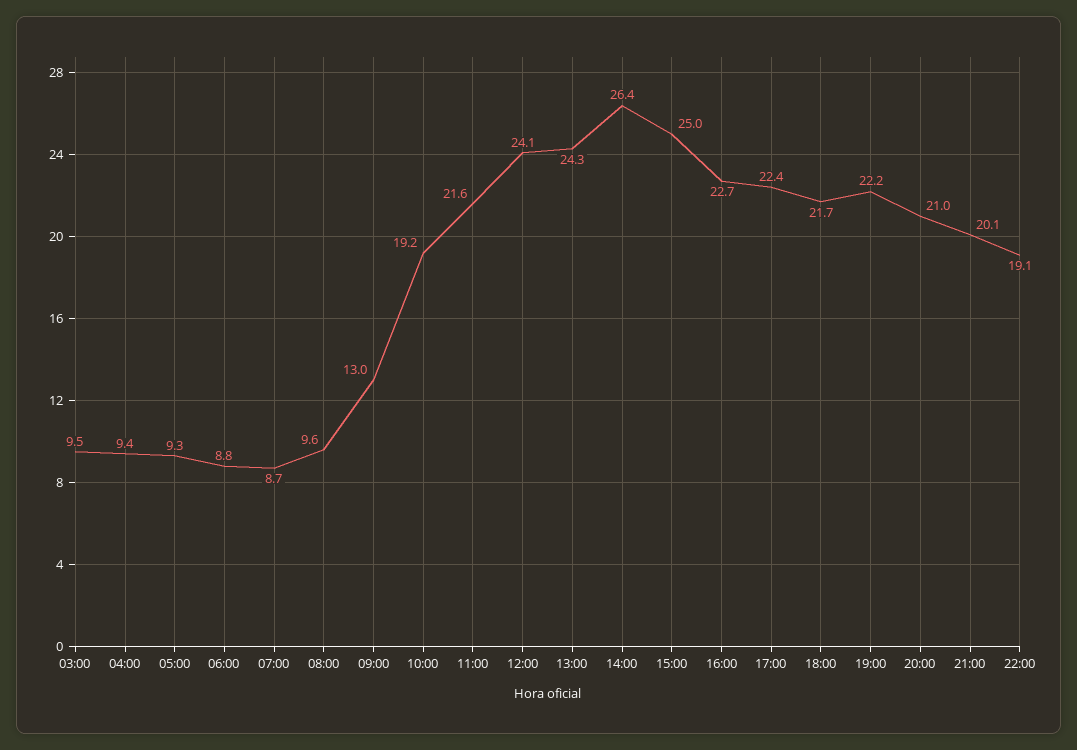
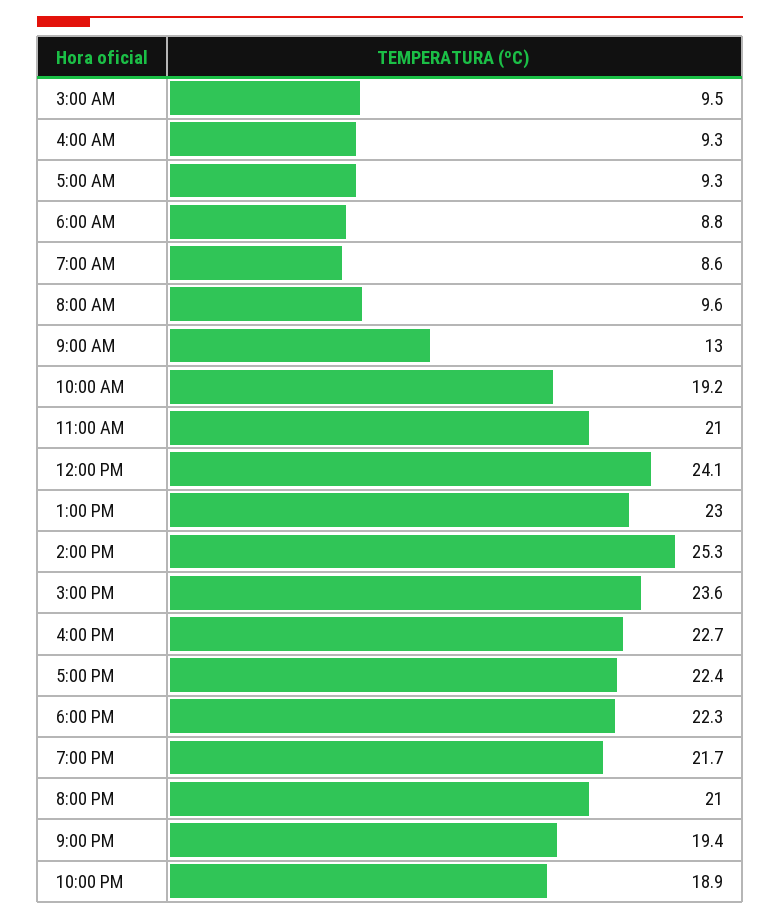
04:00: 9.4 -> 9.3
07:00: 8.7 -> 8.6
11:00: 21.6 -> 21
13:00: 24.3 -> 23
14:00: 26.4 -> 25.3
15:00: 25 -> 23.6
18:00: 21.7 -> 22.3
19:00: 22.2 -> 21.7
21:00: 20.1 -> 19.4
22:00: 19.1 -> 18.9

